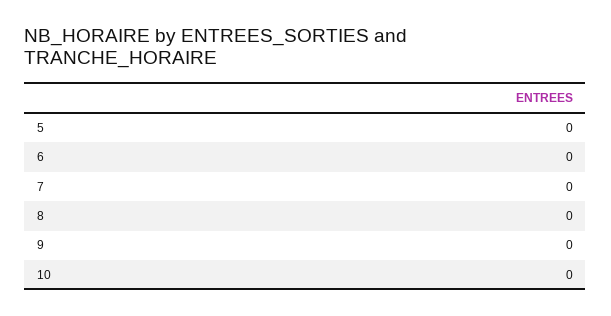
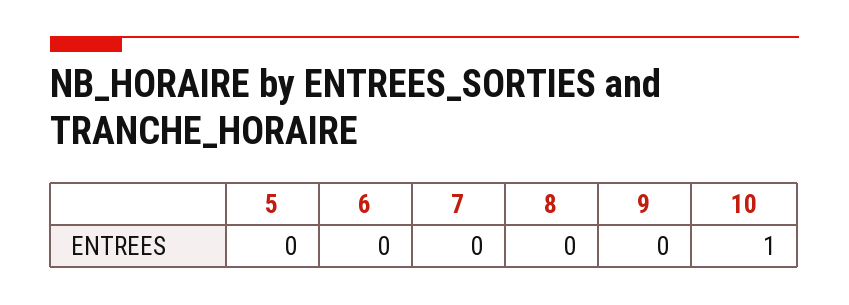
10: 0 -> 1

